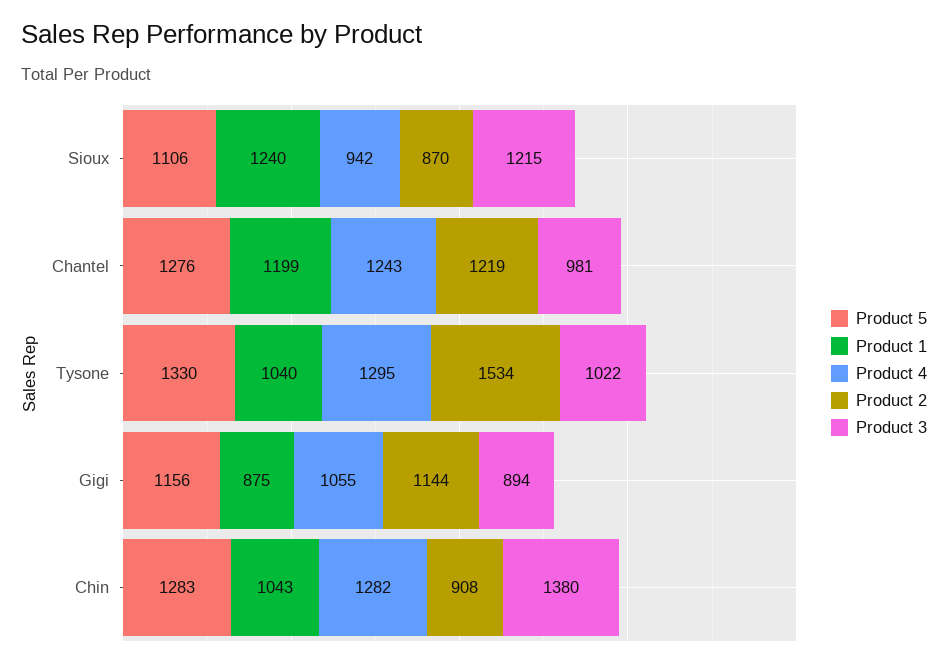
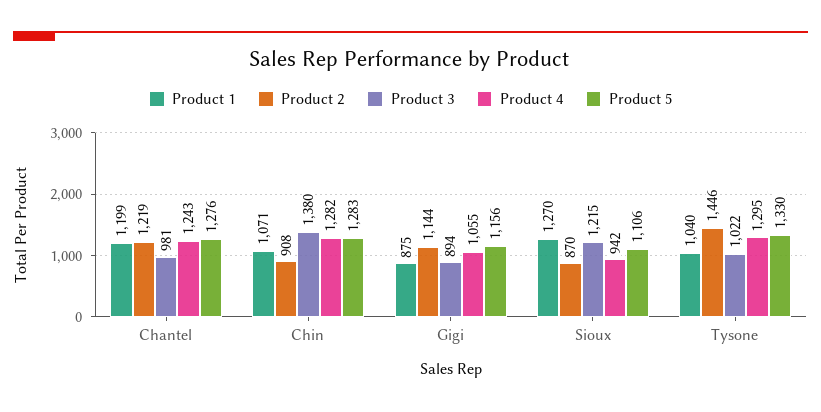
Product 1, Sioux: 1240 -> 1270
Product 2, Tysone: 1534 -> 1446
Product 1, Chin: 1043 -> 1071

